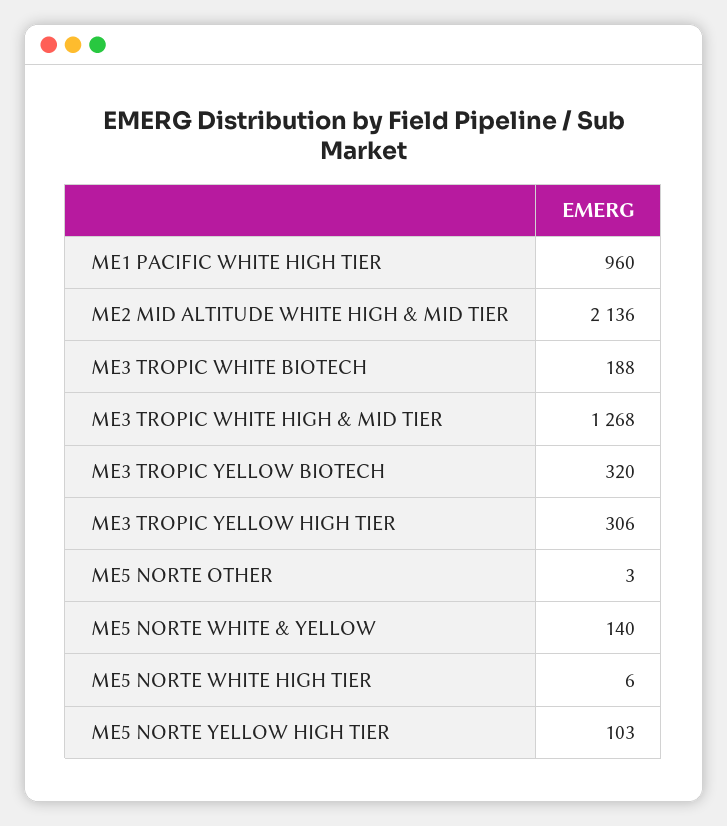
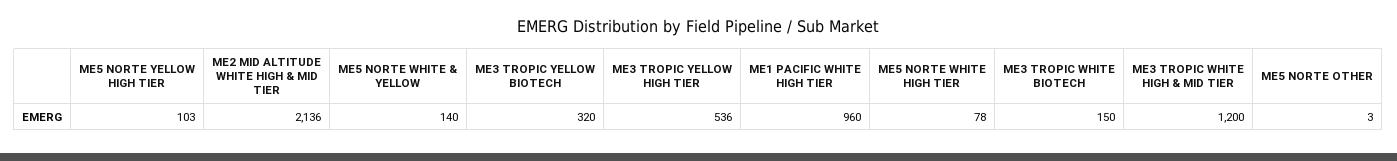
ME3 TROPIC WHITE BIOTECH: 188 -> 150
ME3 TROPIC WHITE HIGH & MID TIER: 1268 -> 1200
ME3 TROPIC YELLOW HIGH TIER: 306 -> 536
ME5 NORTE WHITE HIGH TIER: 6 -> 78

